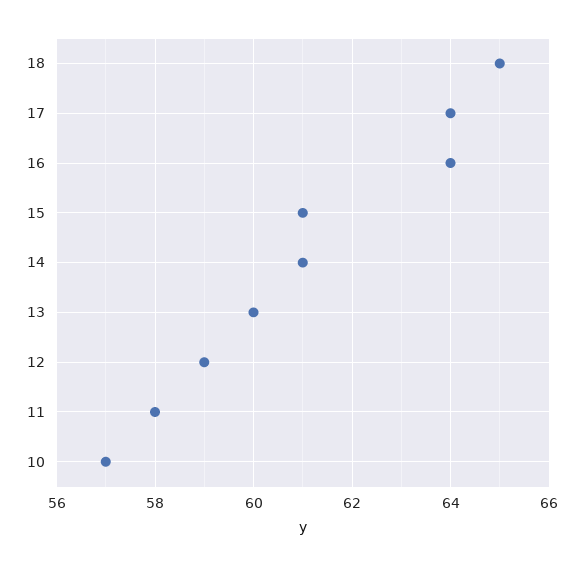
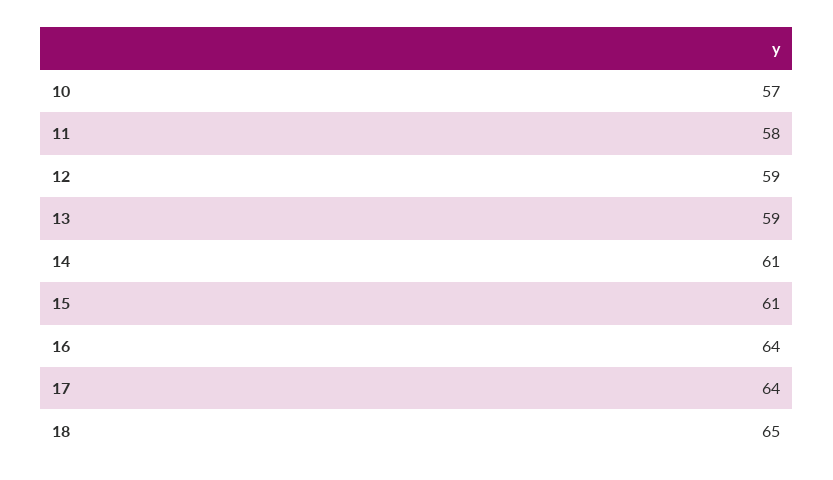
13: 60 -> 59

